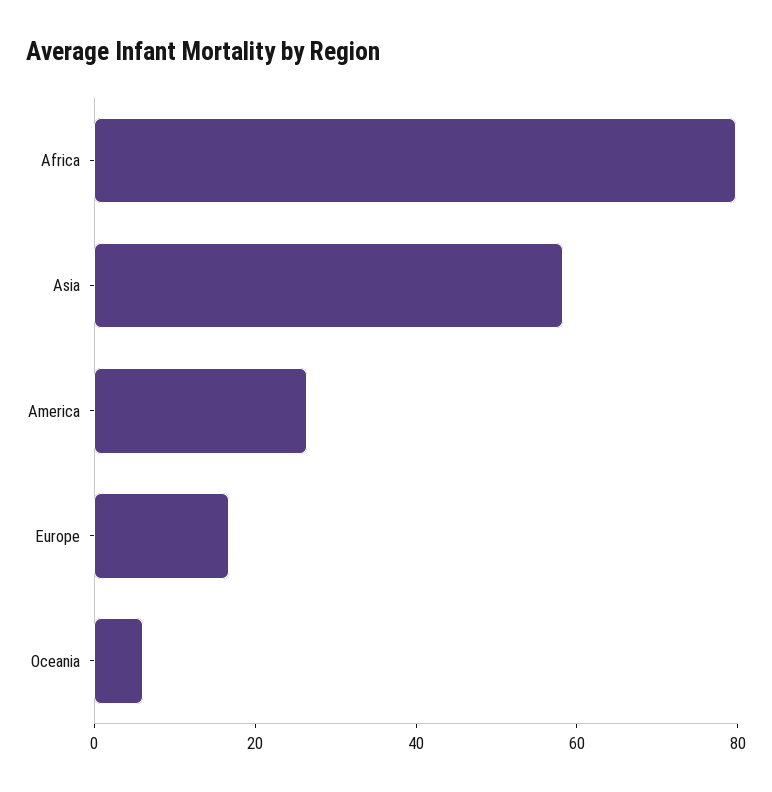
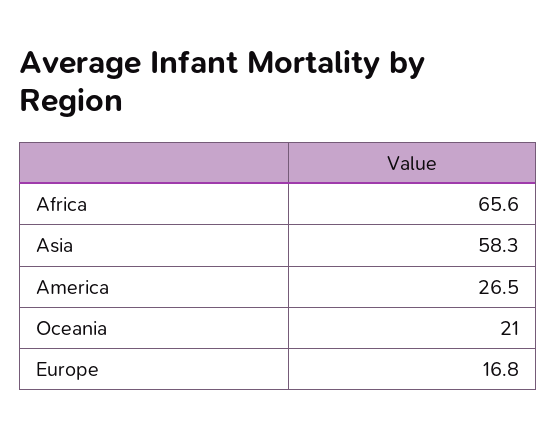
Africa: 80 -> 65.6
Oceania: 5 -> 21

